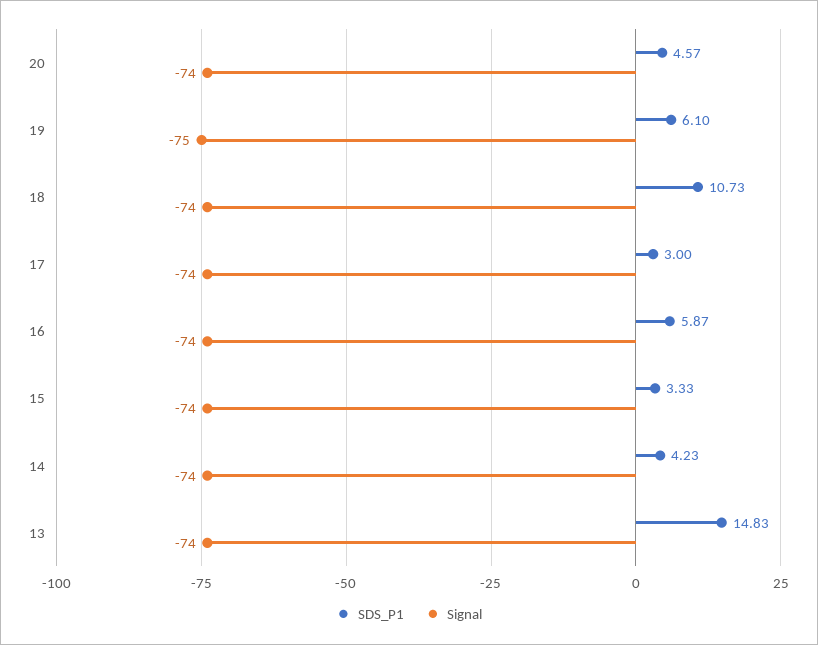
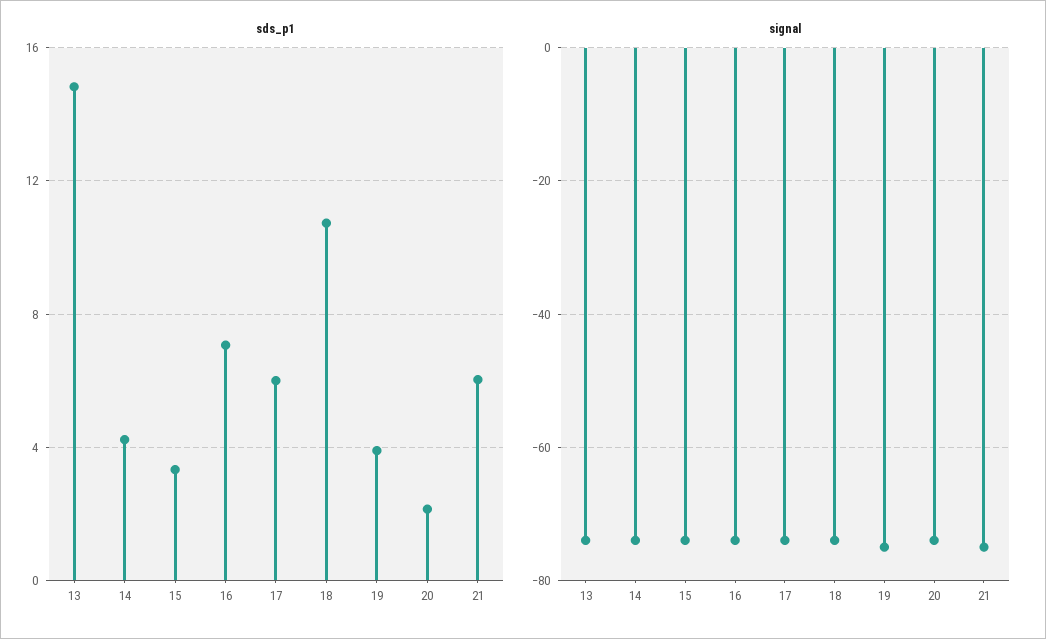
SDS_P1, 20: 4.57 -> 2
SDS_P1, 19: 6.1 -> 4
SDS_P1, 17: 3 -> 6
SDS_P1, 16: 5.87 -> 7
SDS_P1, 21: none -> 6
Signal, 21: none -> -75

